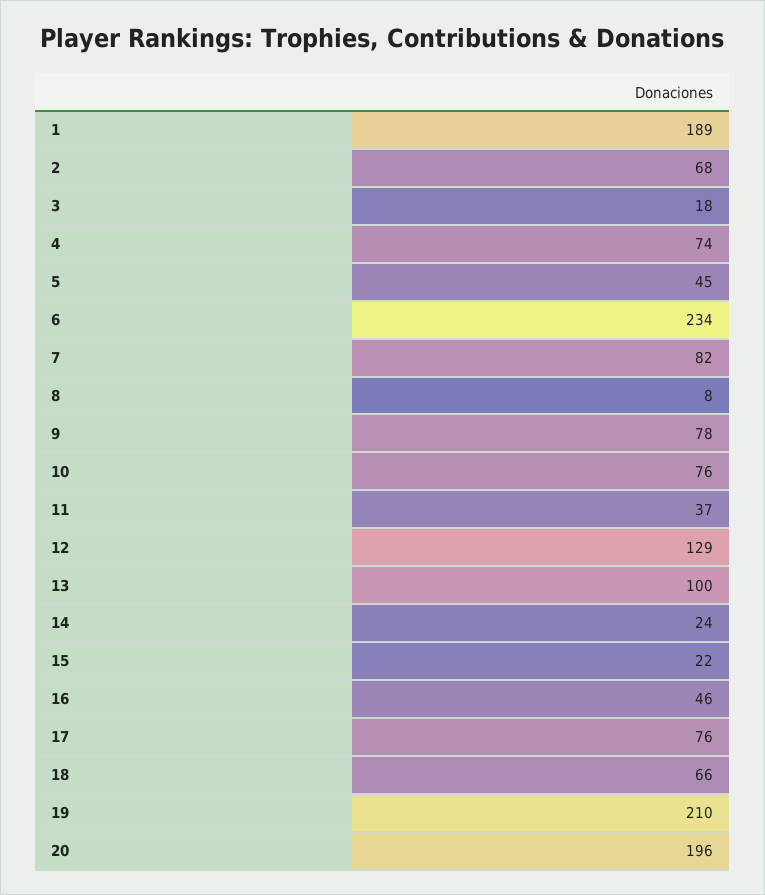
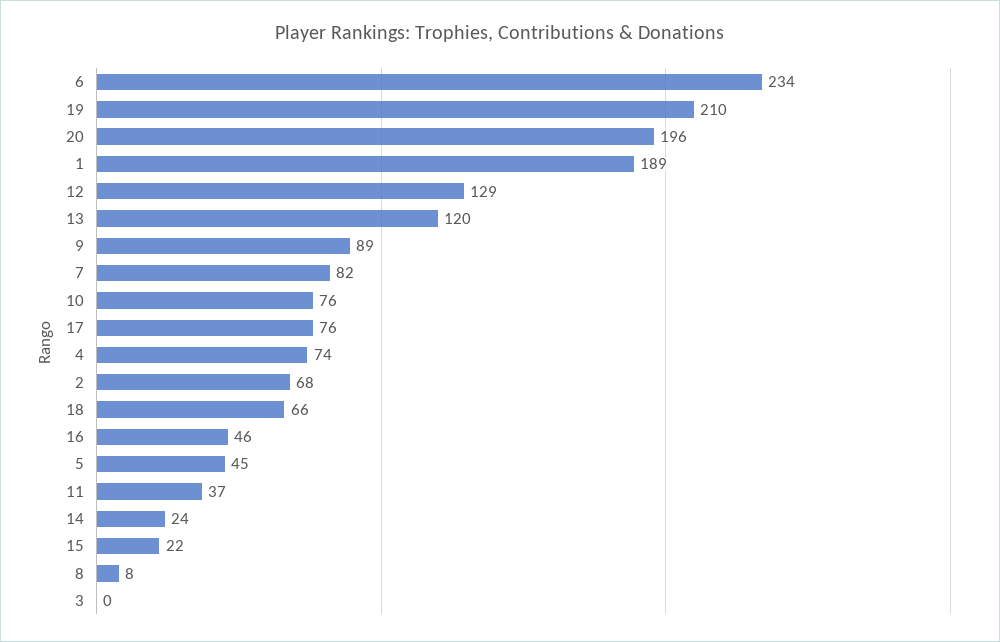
3: 18 -> 0
9: 78 -> 89
13: 100 -> 120

